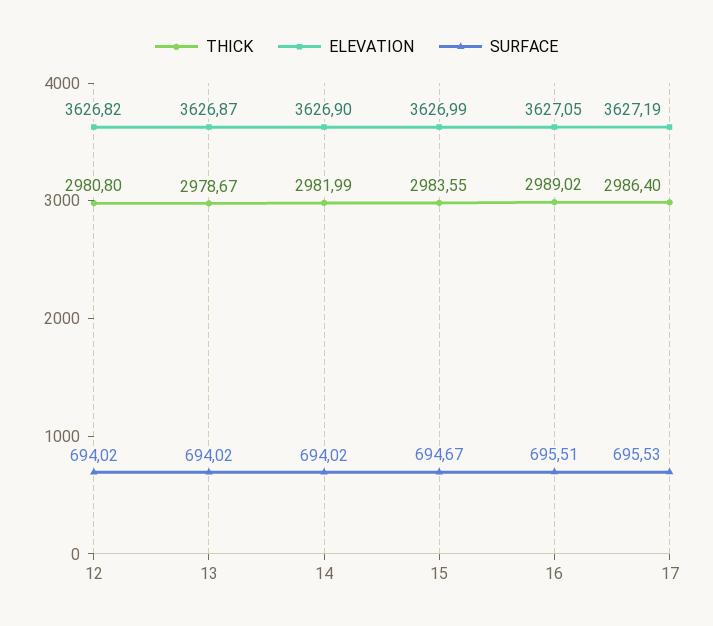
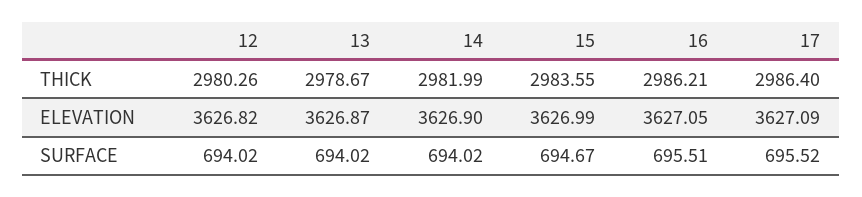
THICK, 12: 2980.8 -> 2980.26
THICK, 16: 2989.02 -> 2986.21
ELEVATION, 17: 3627.19 -> 3627.09
SURFACE, 17: 695.53 -> 695.52

